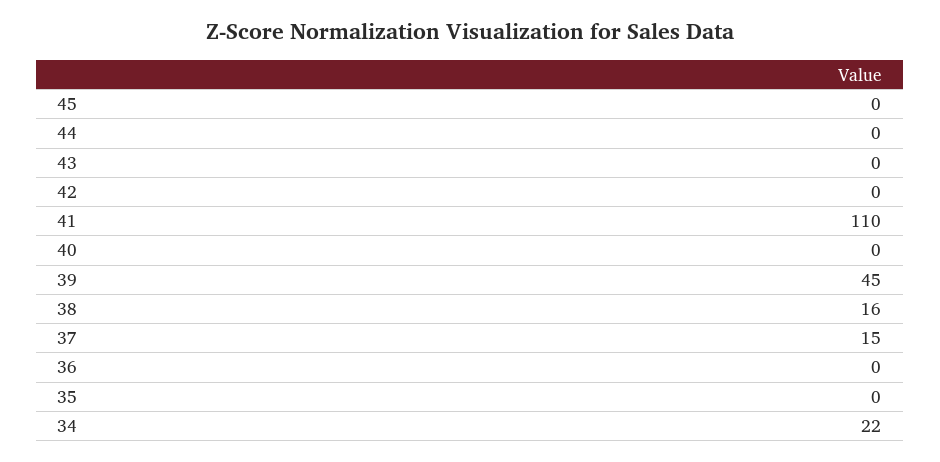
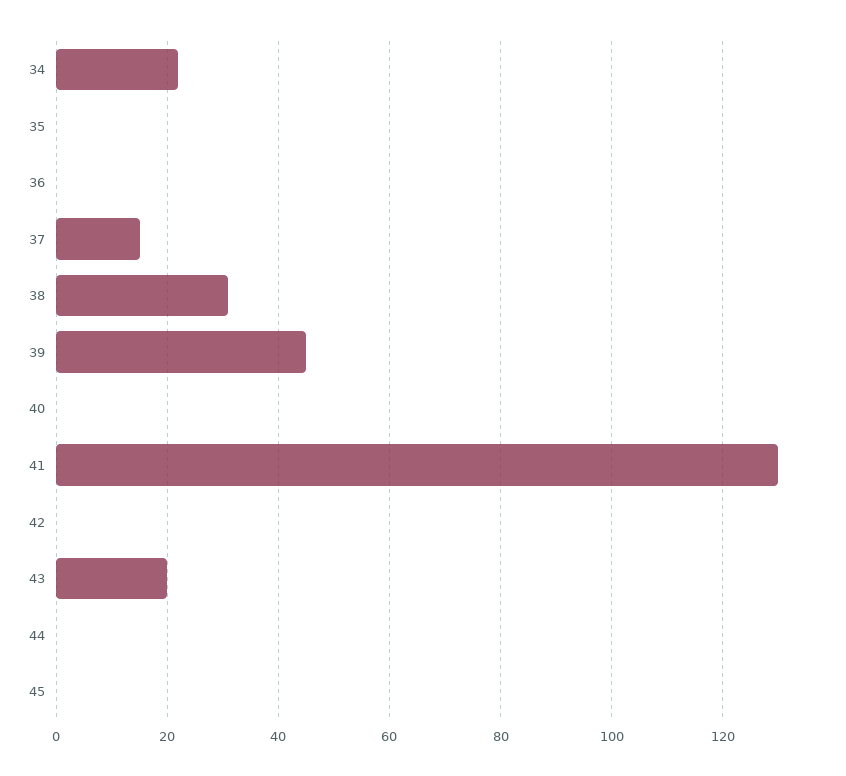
43: 0 -> 20
41: 110 -> 130
38: 16 -> 30

